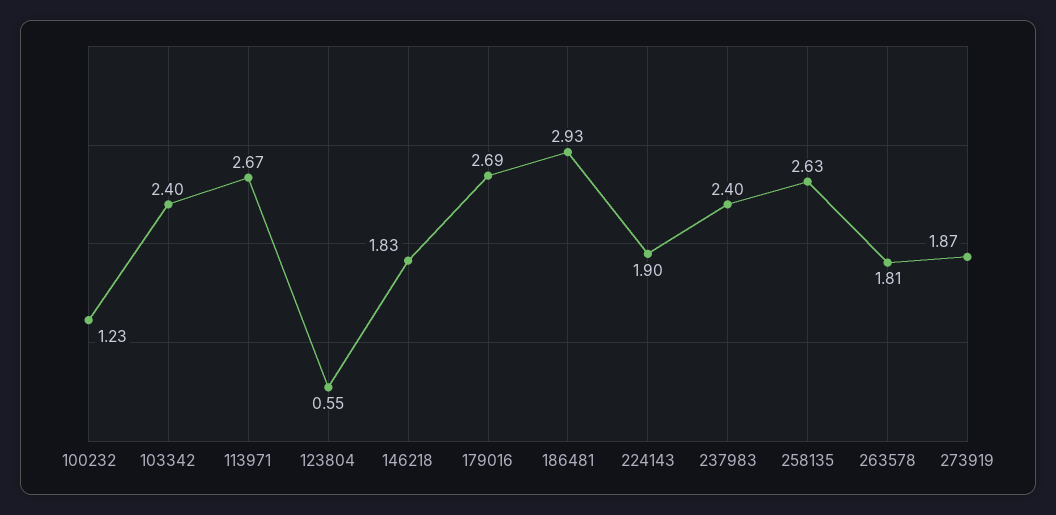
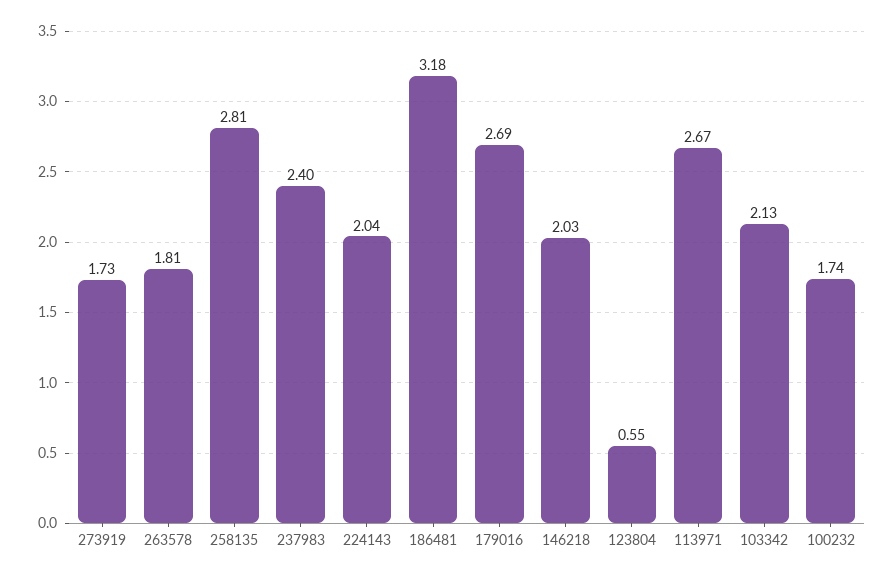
100232: 1.23 -> 1.74
103342: 2.4 -> 2.13
146218: 1.83 -> 2.03
186481: 2.93 -> 3.18
224143: 1.9 -> 2.04
258135: 2.63 -> 2.81
273919: 1.87 -> 1.73

